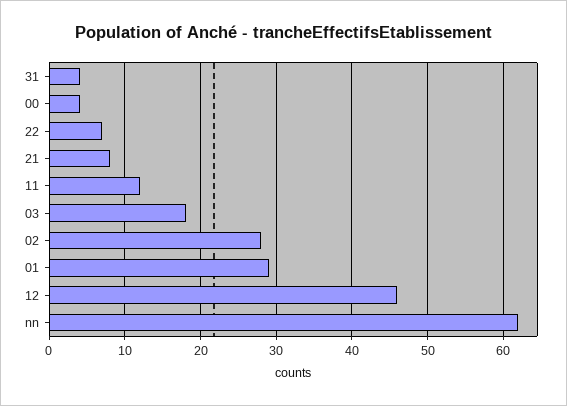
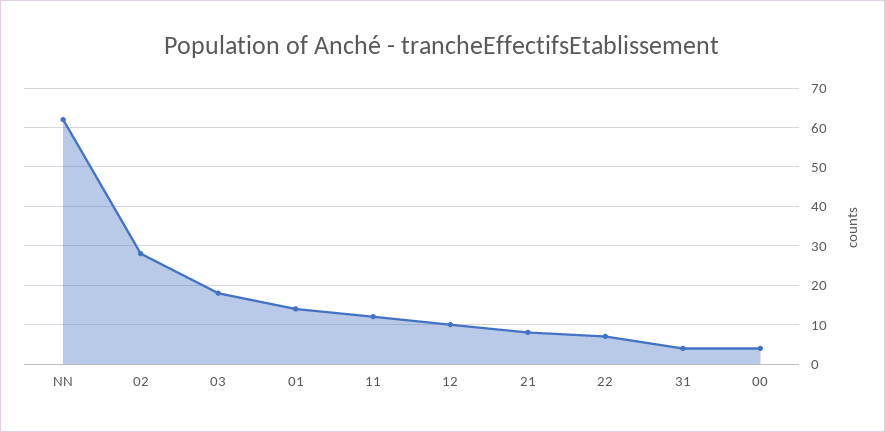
01: 29 -> 15
12: 46 -> 10

